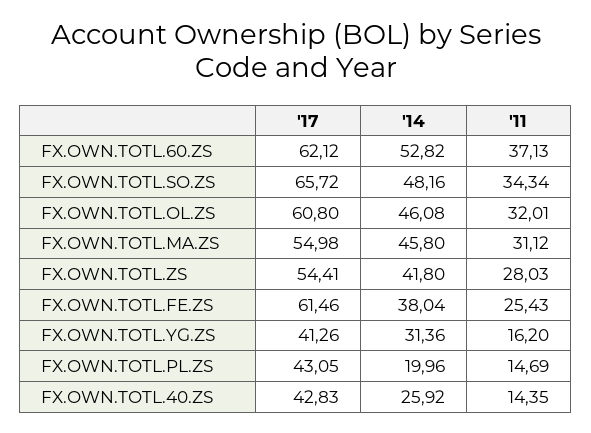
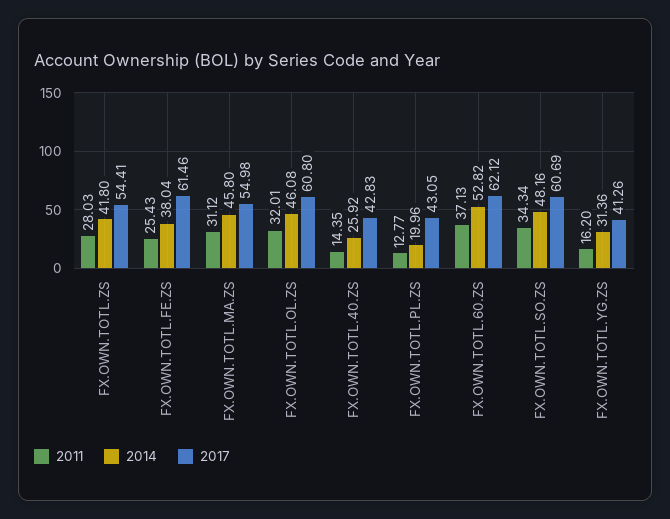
'17, FX.OWN.TOTL.SO.ZS: 65.72 -> 60.69
'11, FX.OWN.TOTL.PL.ZS: 14.69 -> 12.77

